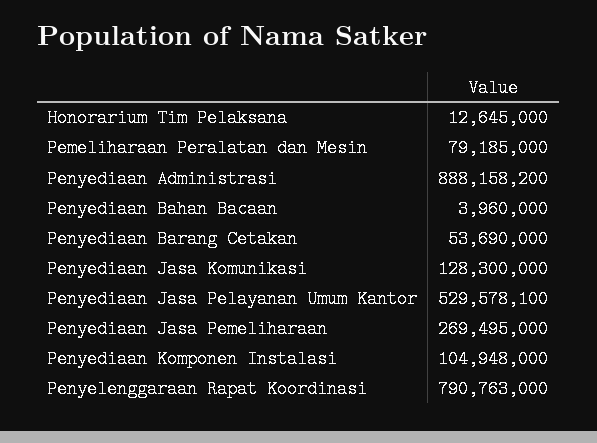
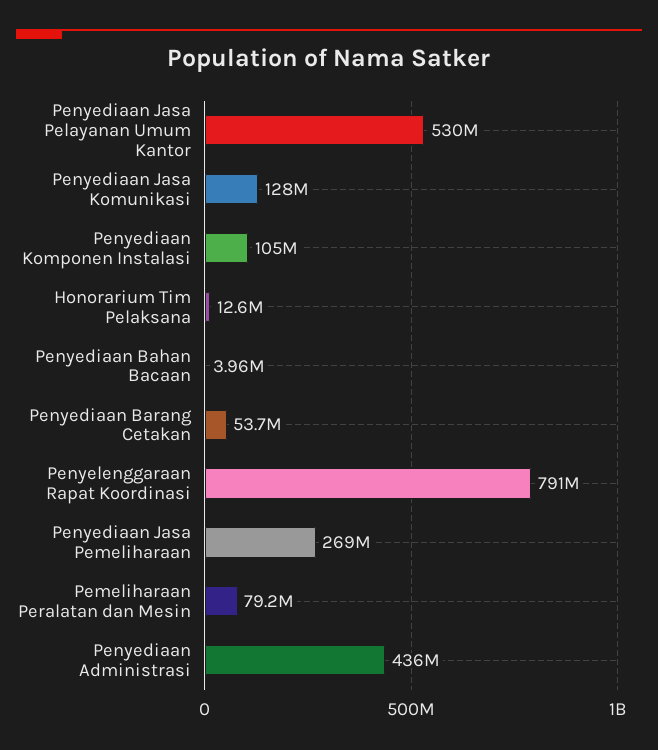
Penyediaan Administrasi: 888158200 -> 436000000

